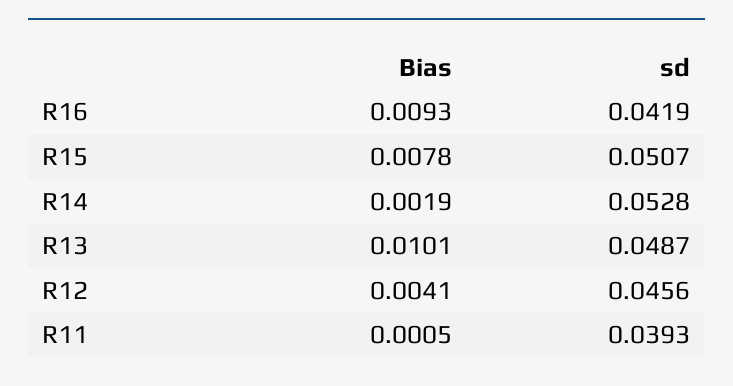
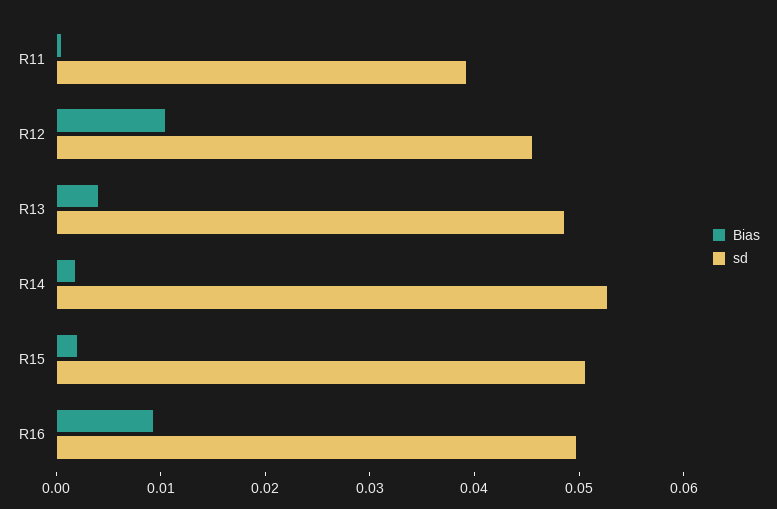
sd, R16: 0.0419 -> 0.05
Bias, R15: 0.0078 -> 0.002
Bias, R13: 0.0101 -> 0.004
Bias, R12: 0.0041 -> 0.01

